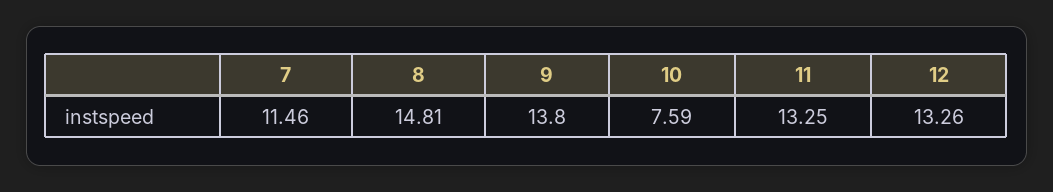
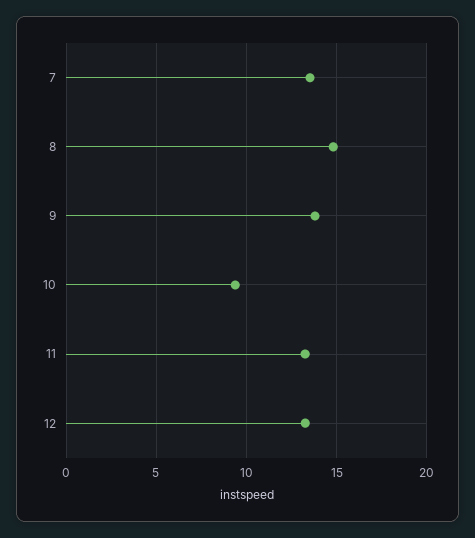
7: 11.46 -> 13.5
10: 7.59 -> 9.5

